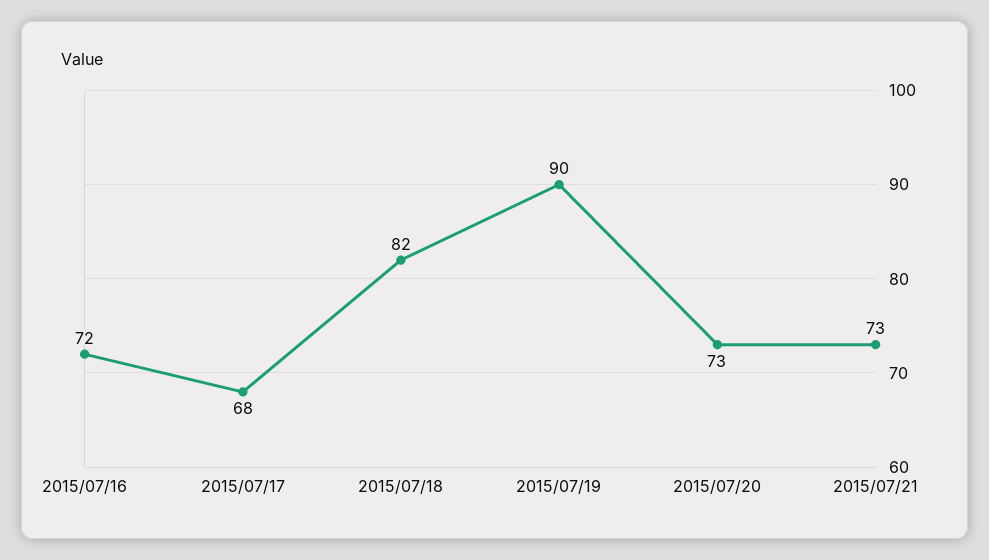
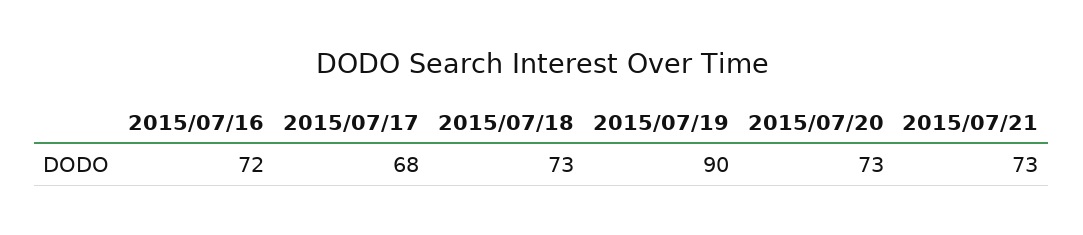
2015/07/18: 82 -> 73

